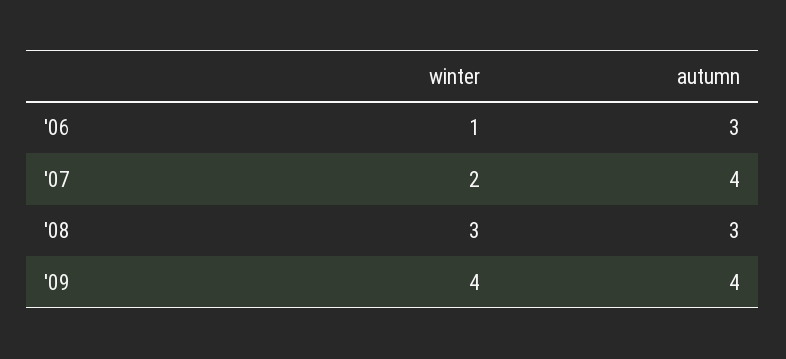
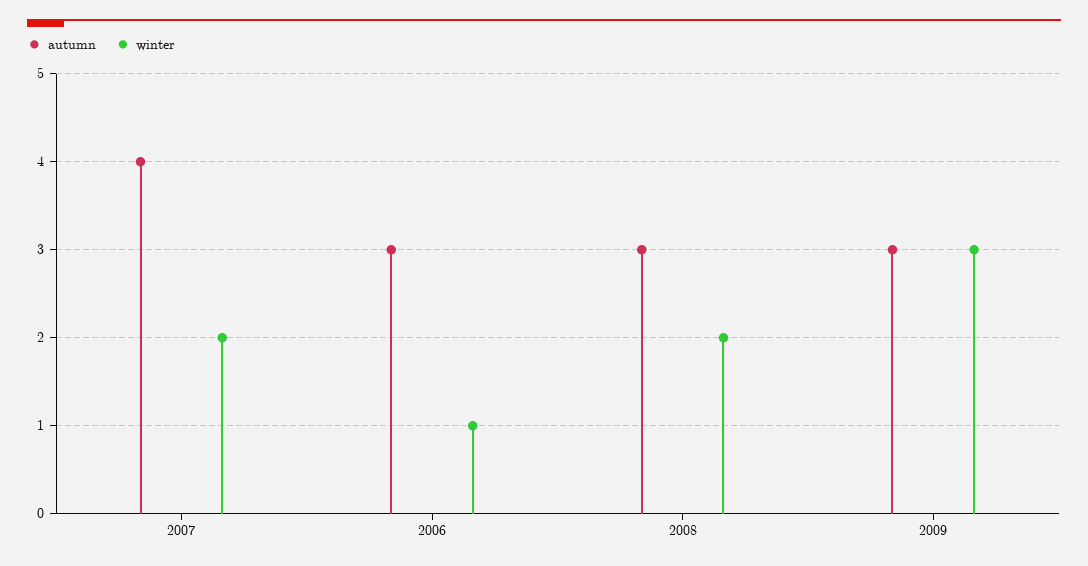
winter, '08: 3 -> 2
winter, '09: 4 -> 3
autumn, '09: 4 -> 3

